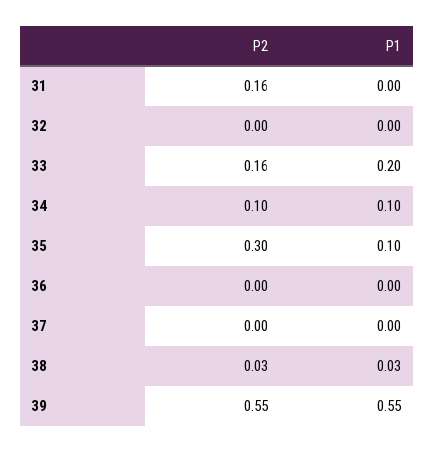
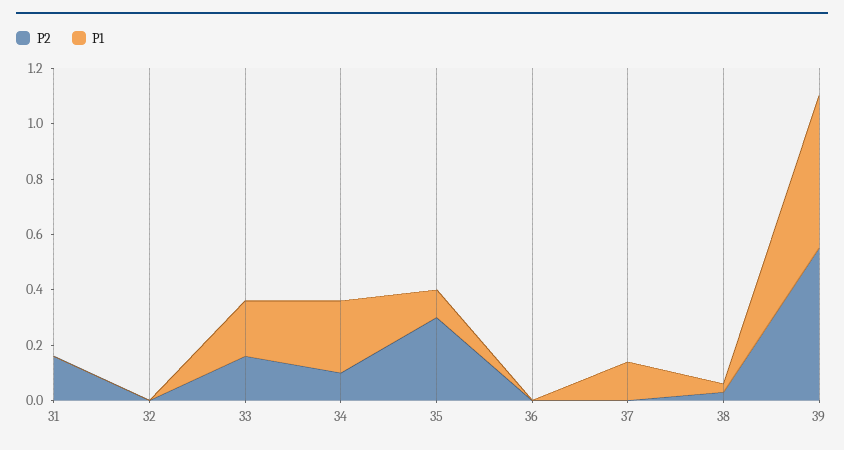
P1, 34: 0.1 -> 0.25
P1, 37: 0 -> 0.15

